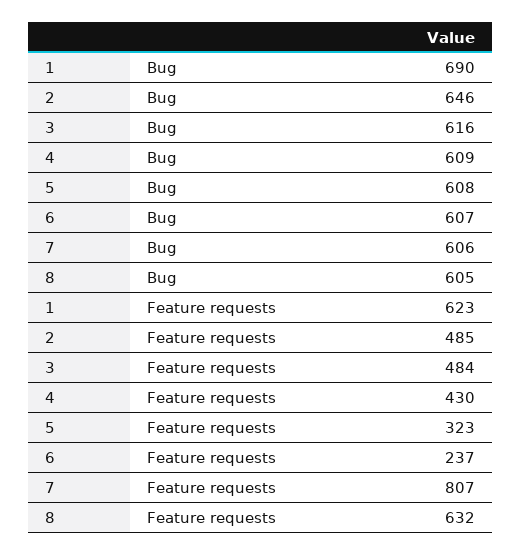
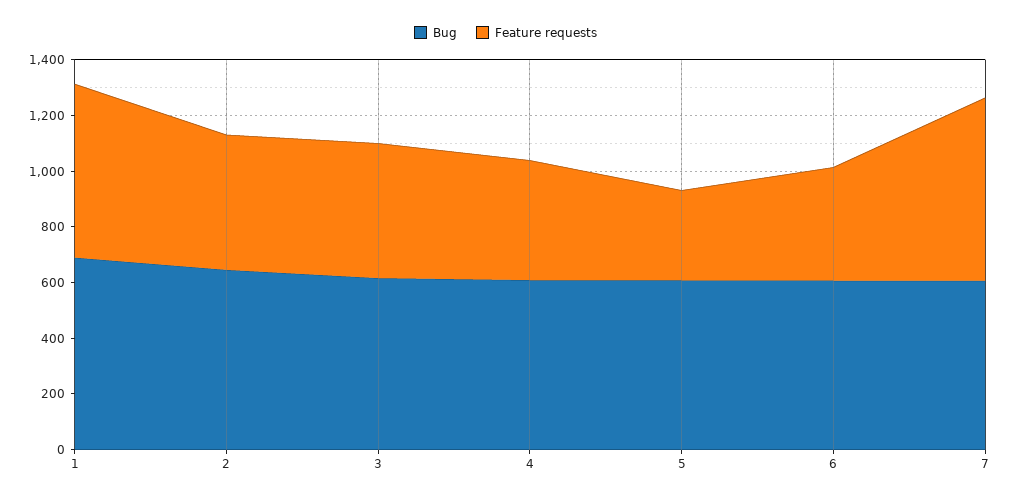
Bug, 8: 605 -> none
Feature requests, 6: 237 -> 400
Feature requests, 7: 807 -> 650
Feature requests, 8: 632 -> none

